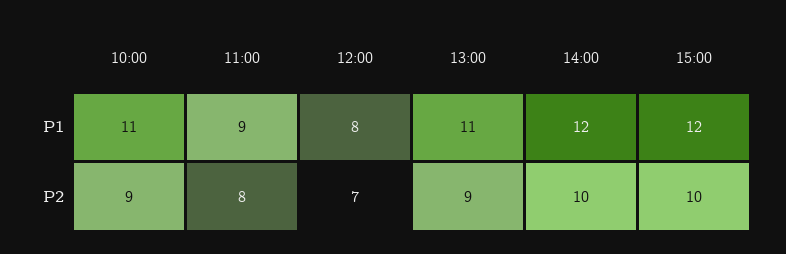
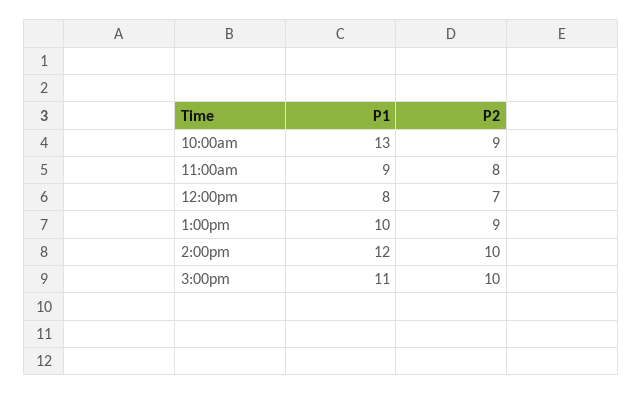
10:00, P1: 11 -> 13
13:00, P1: 11 -> 10
15:00, P1: 12 -> 11

